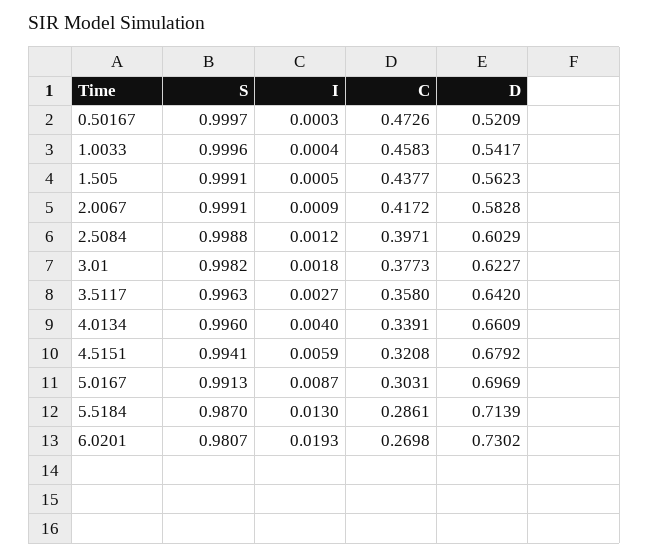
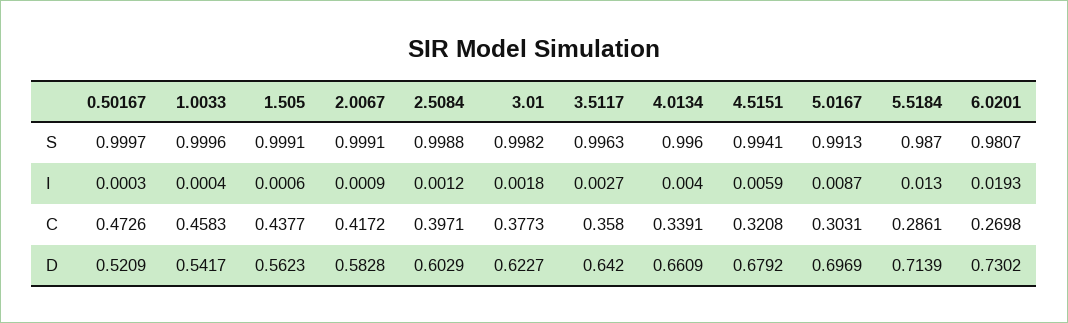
I, 1.505: 0.0005 -> 0.0006

